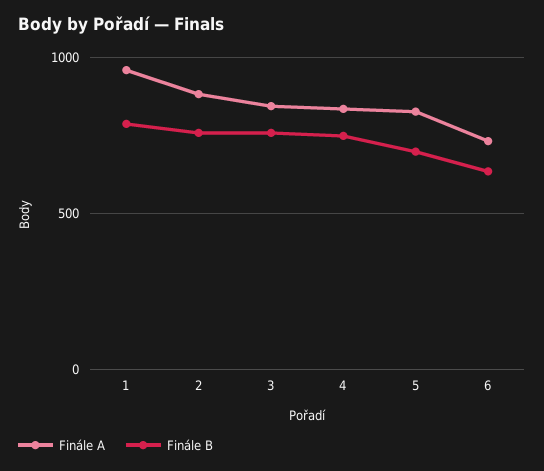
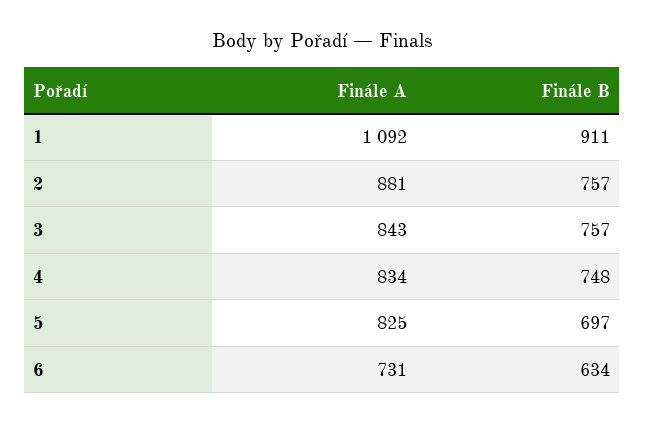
Finále A, 1: 950 -> 1092
Finále B, 1: 800 -> 911

